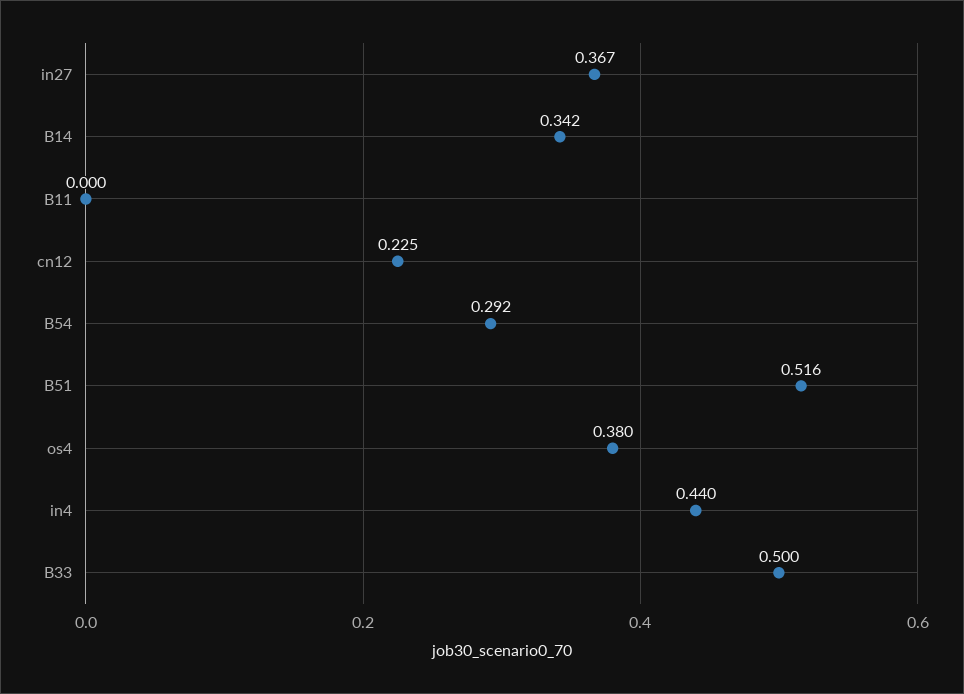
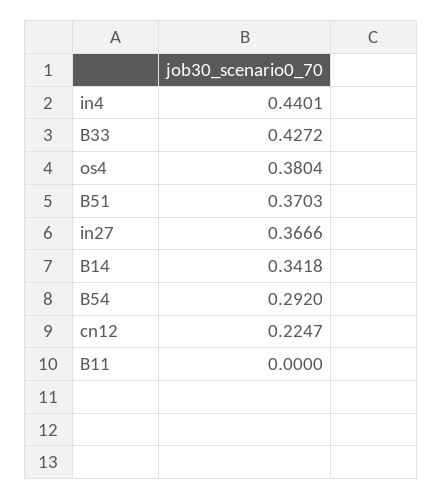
B51: 0.516 -> 0.3703
B33: 0.5 -> 0.4272

